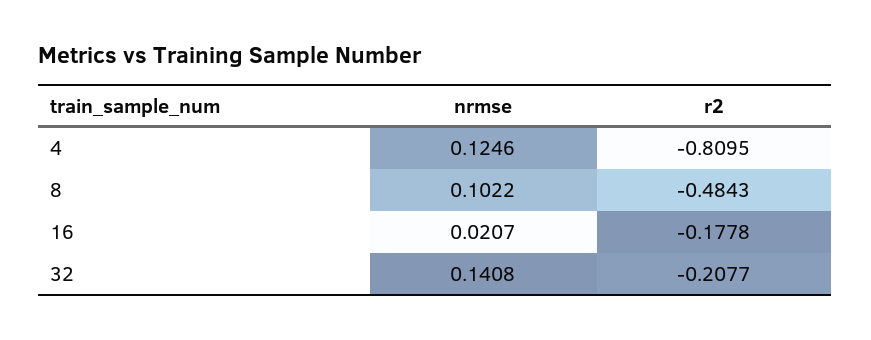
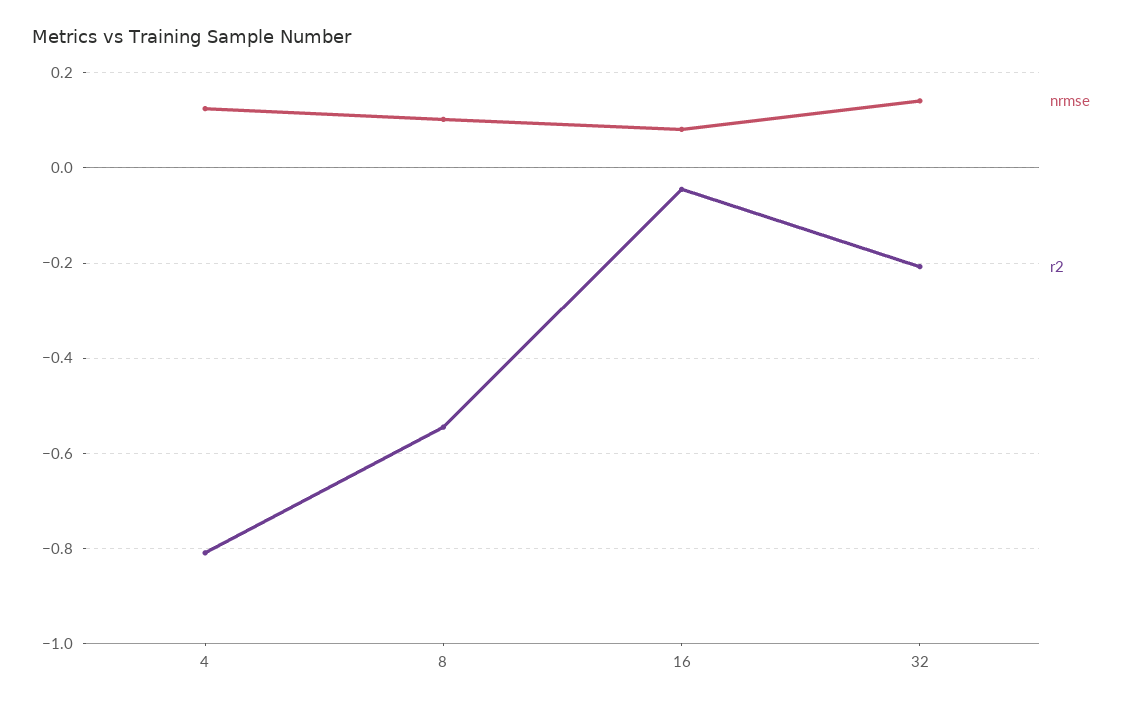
r2, 8: -0.4843 -> -0.54
nrmse, 16: 0.0207 -> 0.08
r2, 16: -0.1778 -> -0.04

